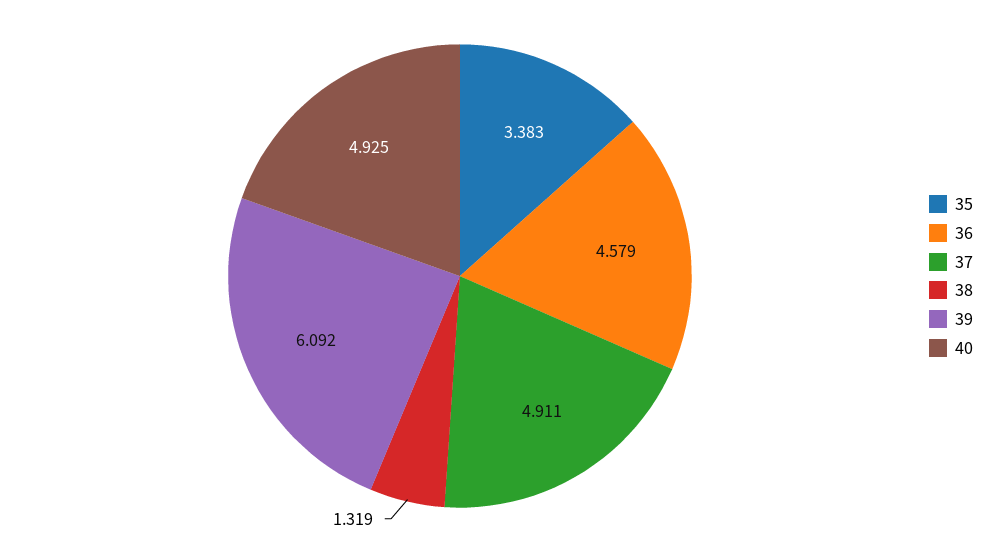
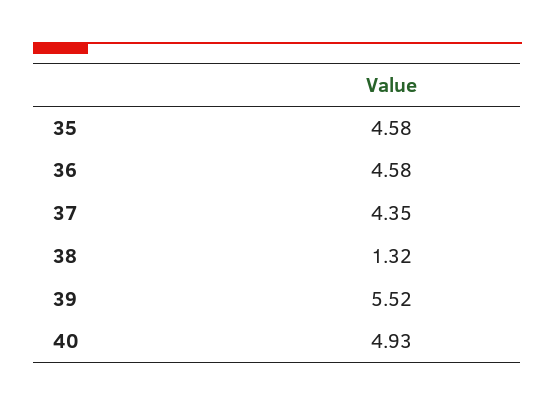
35: 3.383 -> 4.58
37: 4.911 -> 4.35
39: 6.092 -> 5.52

